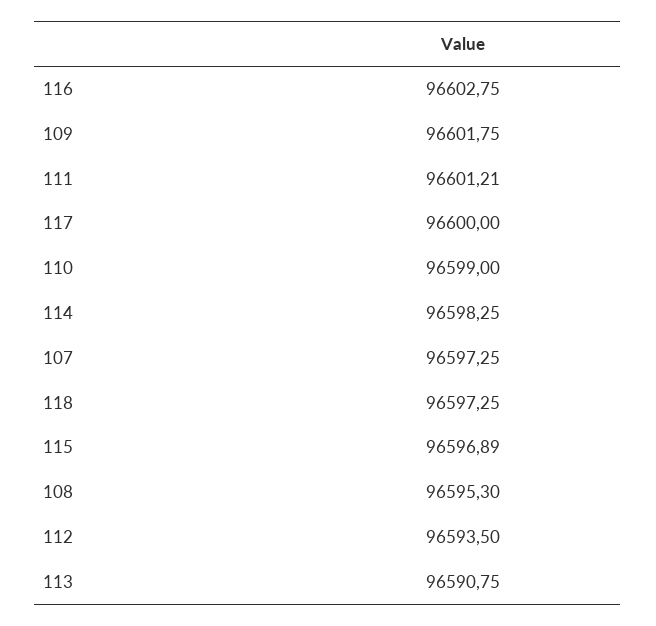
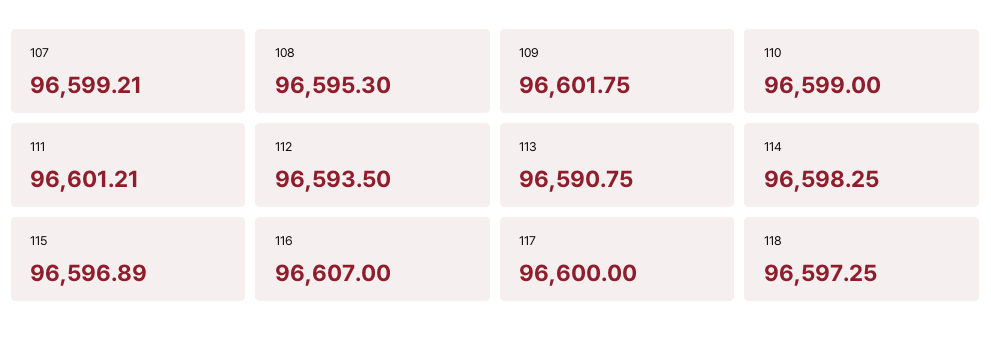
116: 96602.75 -> 96607
107: 96597.25 -> 96599.21

